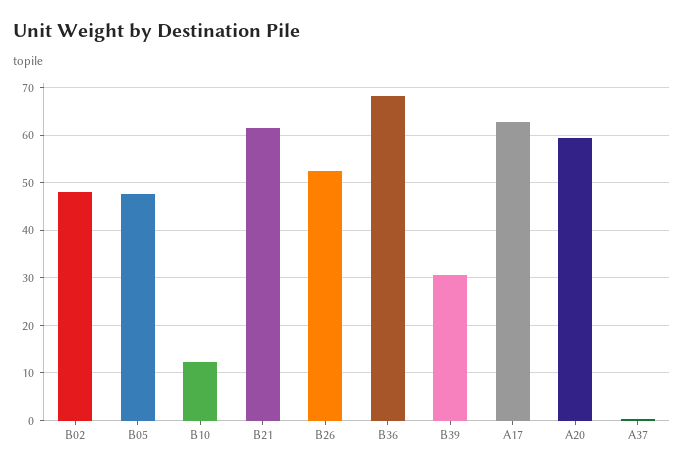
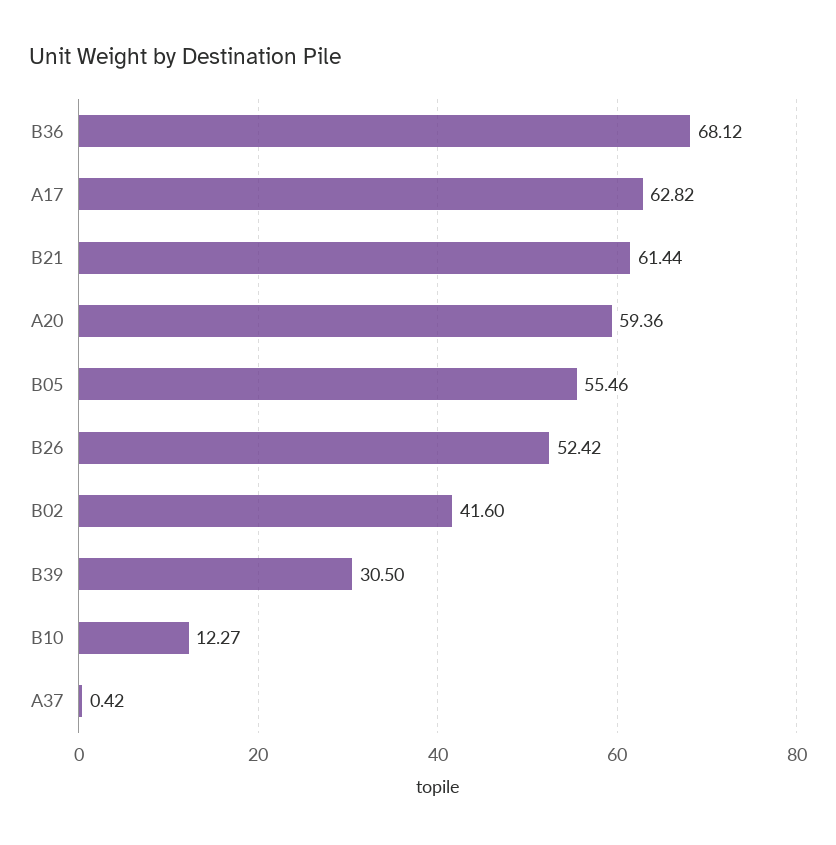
B02: 48 -> 41.6
B05: 48 -> 55.46

